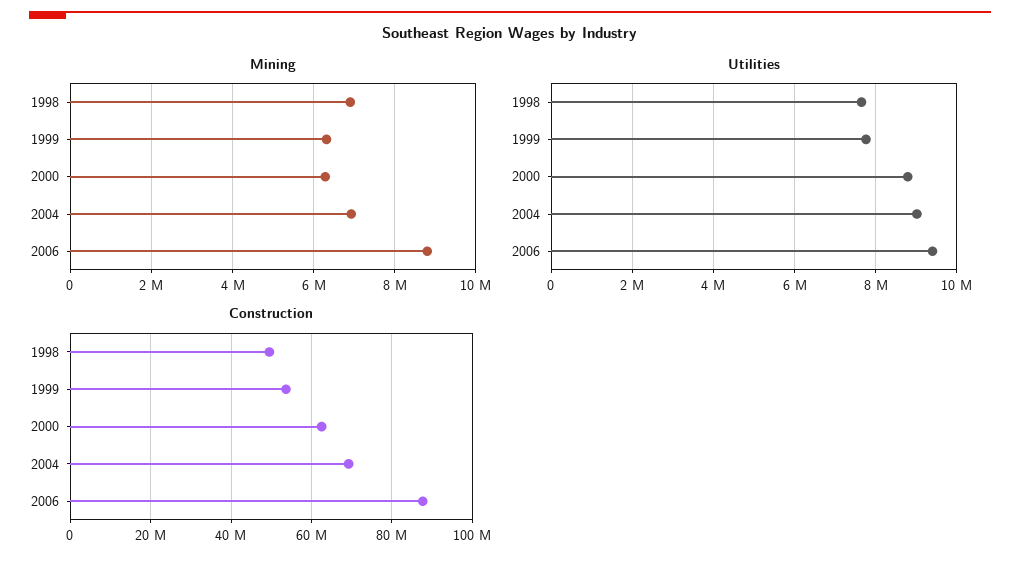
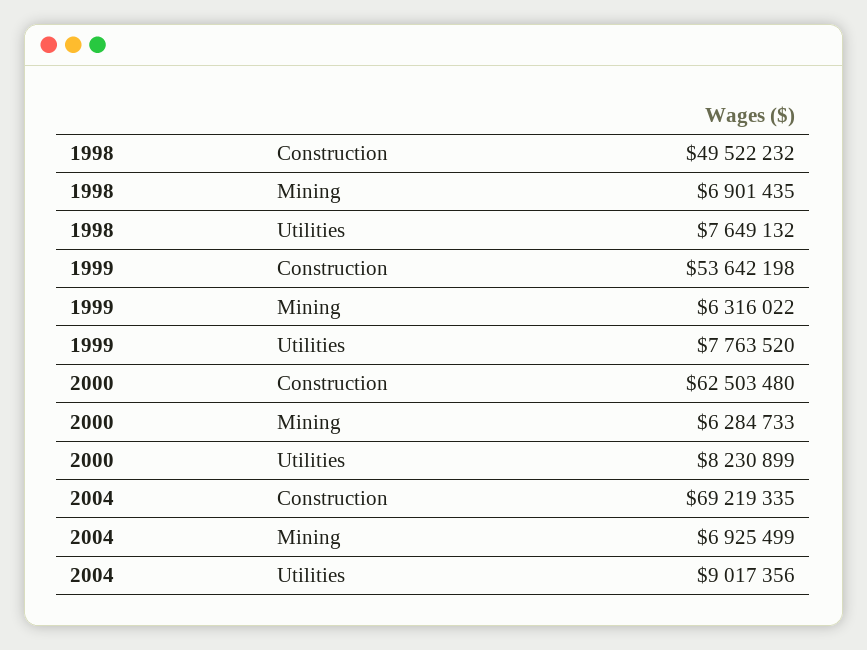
Mining, 2006: 8800000 -> none
Utilities, 2000: 8800000 -> 8230899
Utilities, 2006: 9400000 -> none
Construction, 2006: 88000000 -> none

